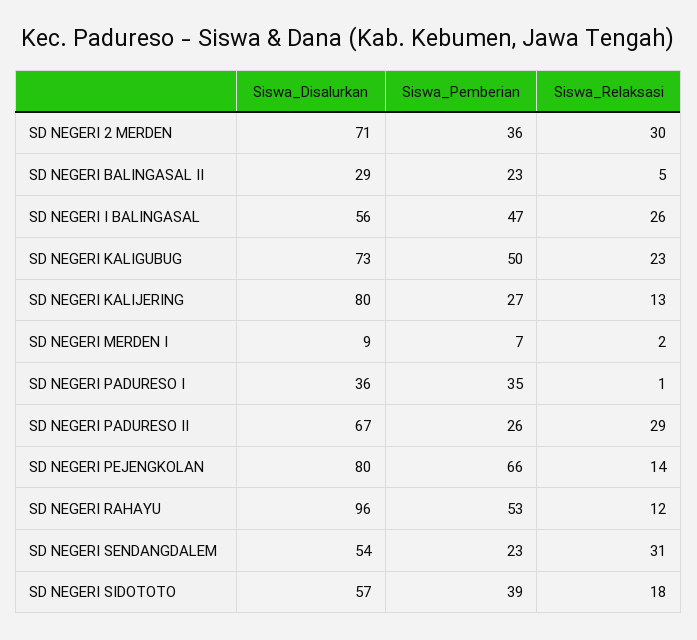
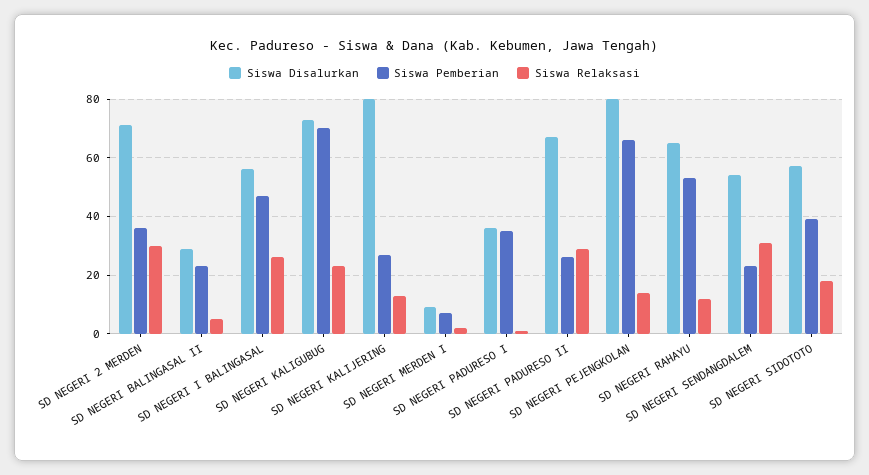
Siswa_Pemberian, SD NEGERI KALIGUBUG: 50 -> 70
Siswa_Disalurkan, SD NEGERI RAHAYU: 96 -> 65

